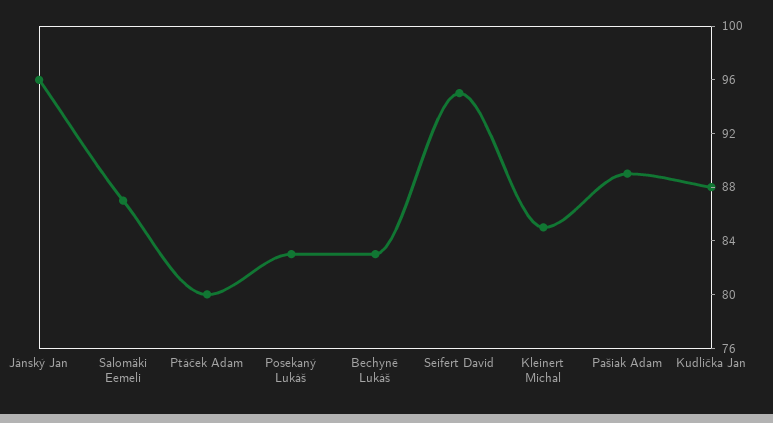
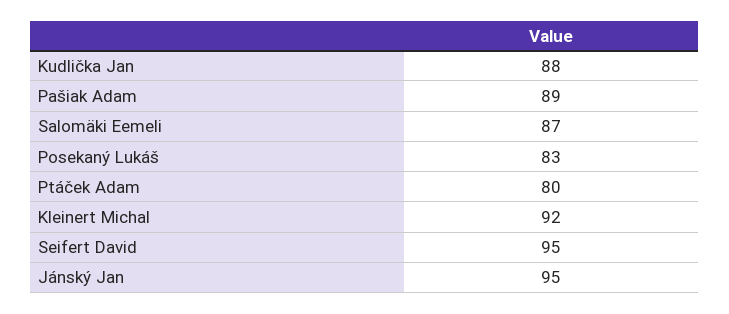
Jánský Jan: 96 -> 95
Bechyně Lukáš: 83 -> none
Kleinert Michal: 85 -> 92

